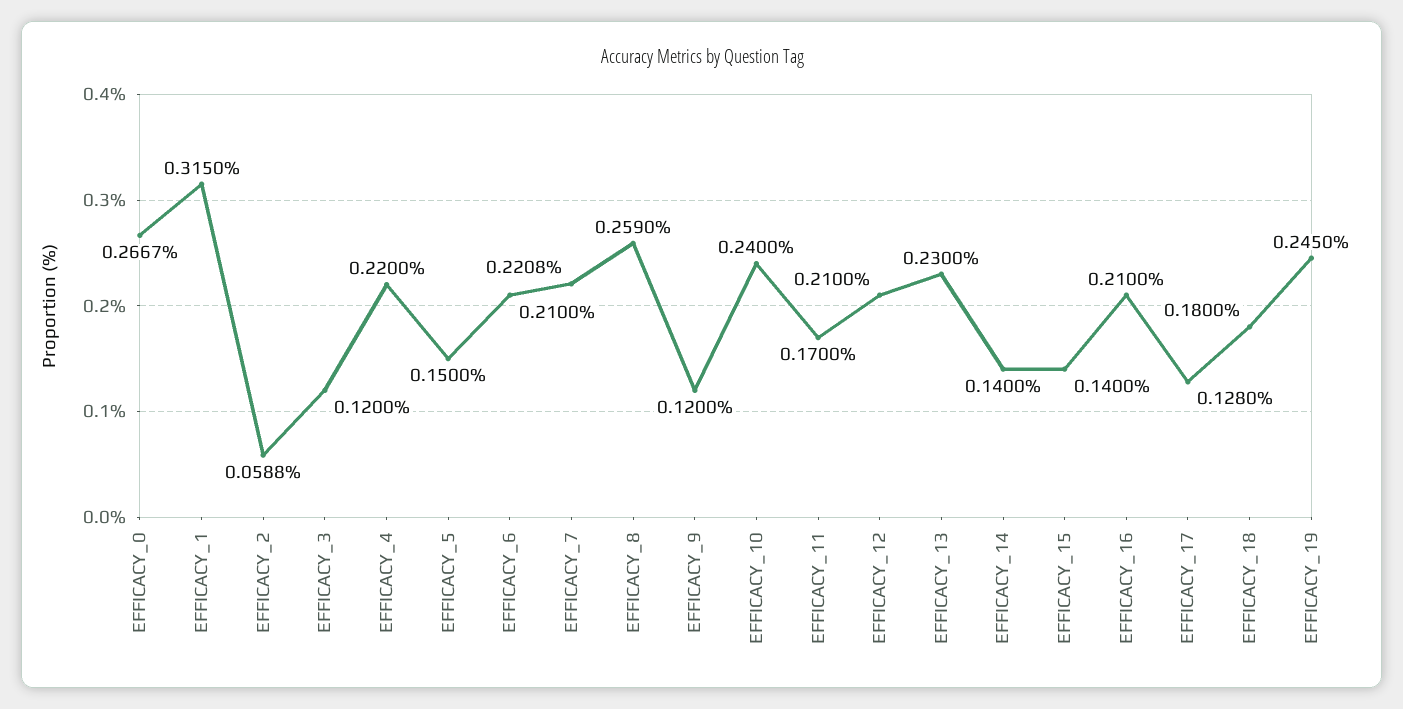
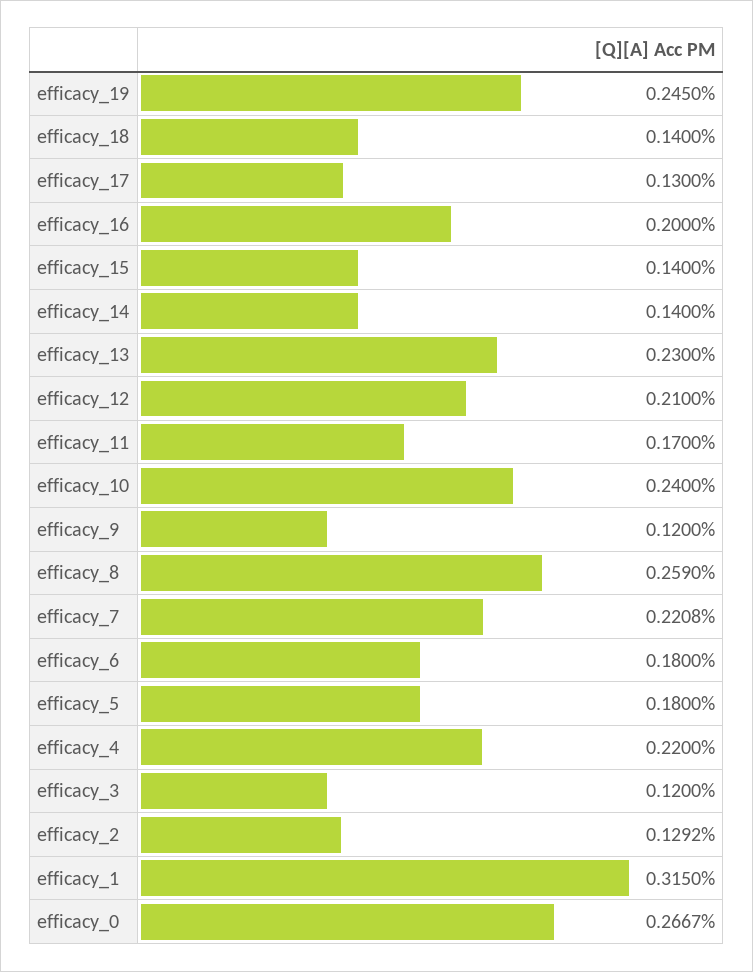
EFFICACY_2: 0.0588 -> 0.1292
EFFICACY_5: 0.15 -> 0.18
EFFICACY_6: 0.21 -> 0.18
EFFICACY_16: 0.21 -> 0.2
EFFICACY_17: 0.128 -> 0.13
EFFICACY_18: 0.18 -> 0.14

